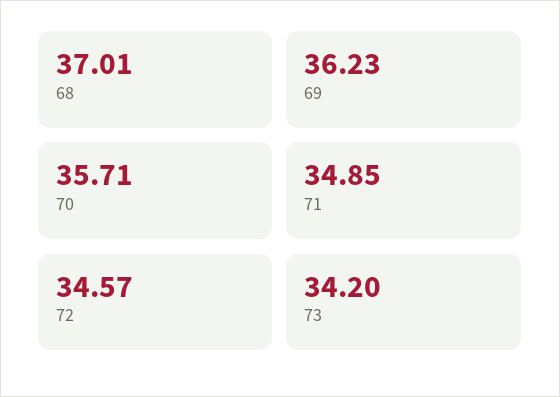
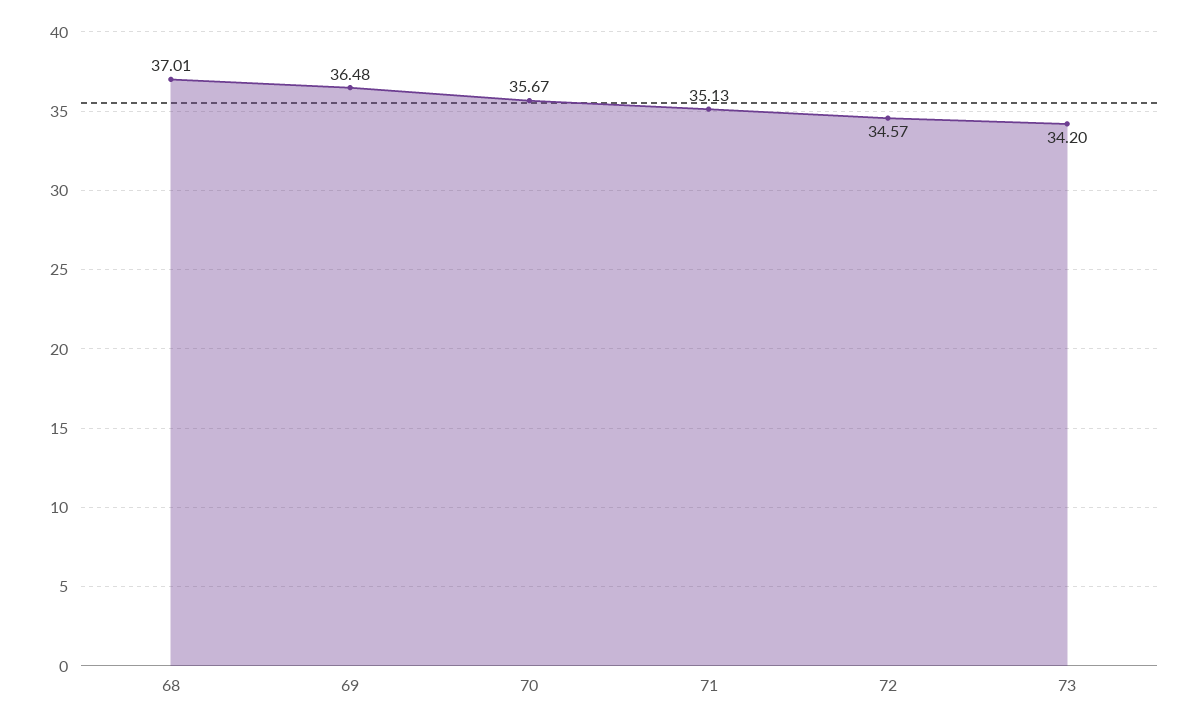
69: 36.23 -> 36.48
70: 35.71 -> 35.67
71: 34.85 -> 35.13

